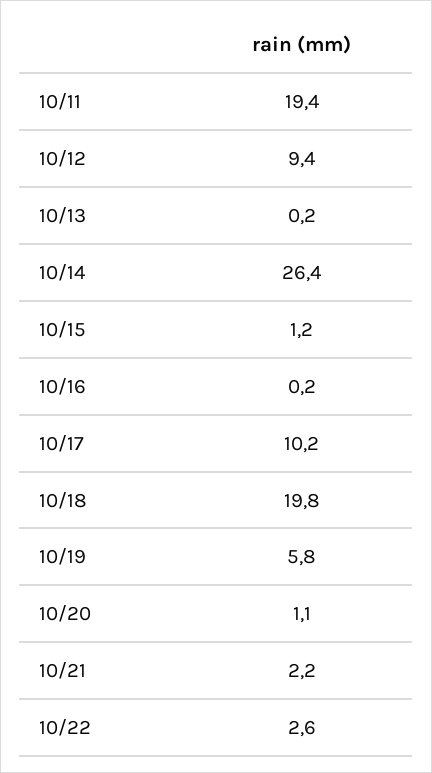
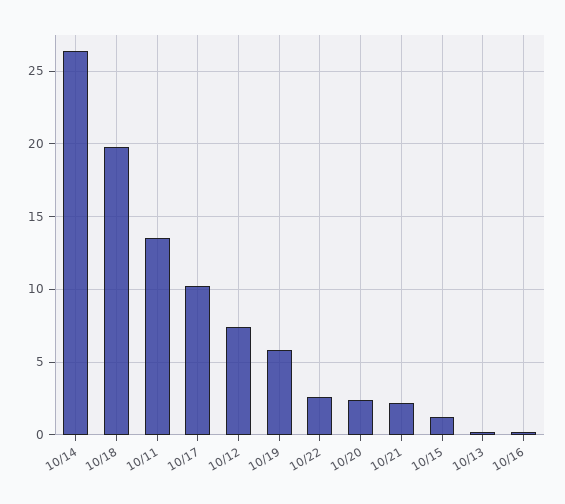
10/11: 19.4 -> 13.5
10/12: 9.4 -> 7.5
10/20: 1.1 -> 2.5

